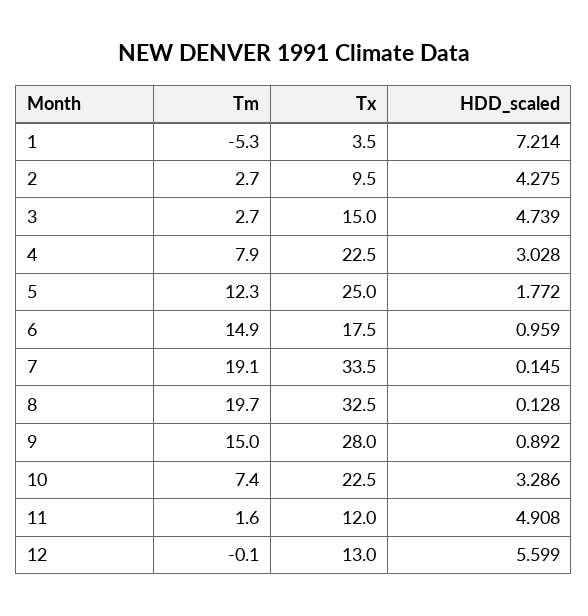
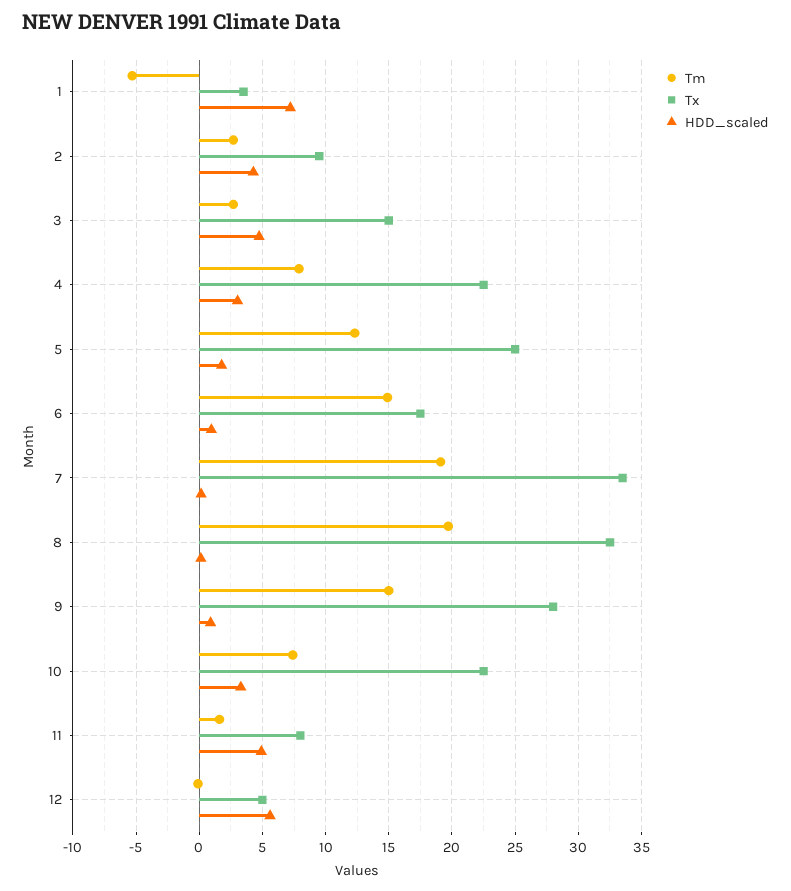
Tx, 11: 12 -> 8
Tx, 12: 13 -> 5

